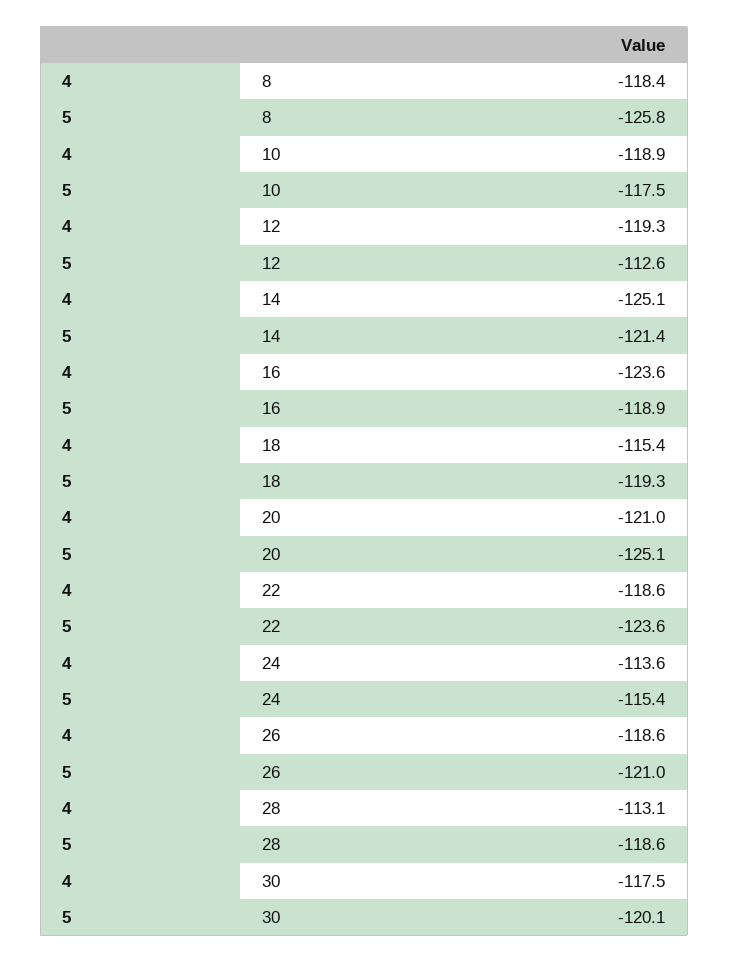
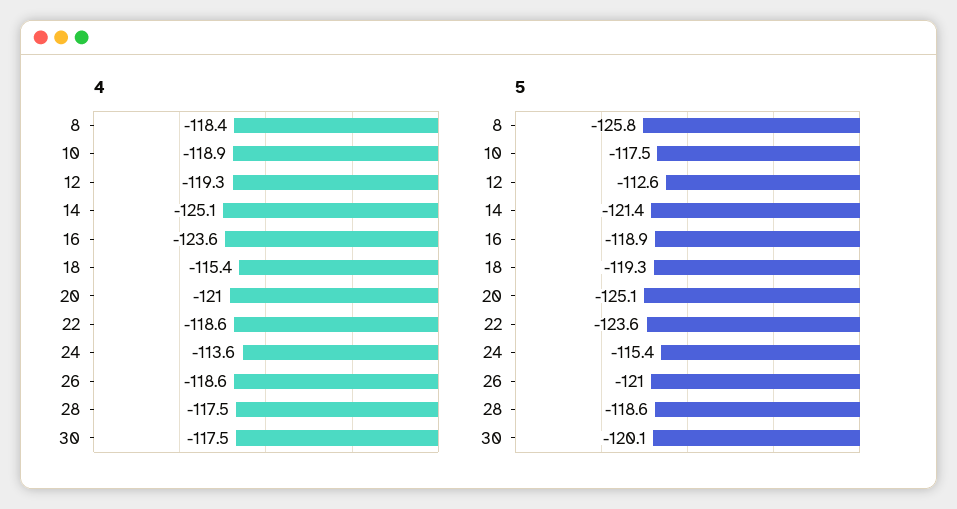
4, 28: -113.1 -> -117.5

